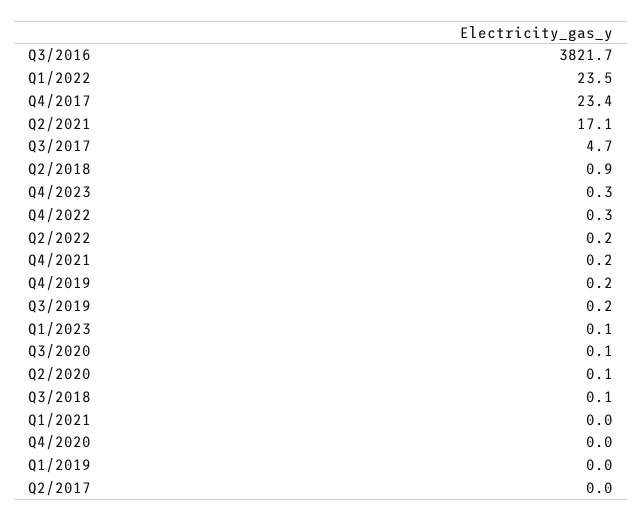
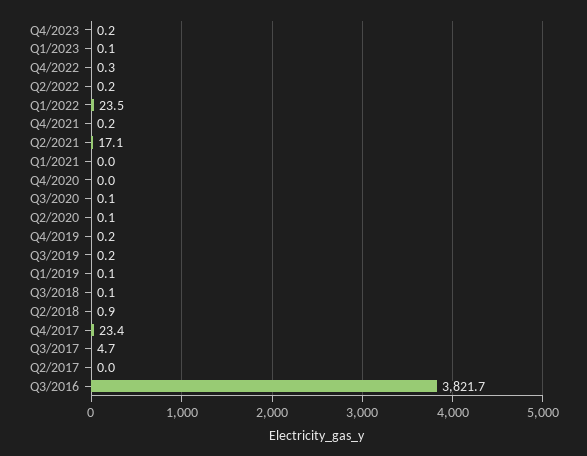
Q4/2023: 0.3 -> 0.2
Q1/2019: 0 -> 0.1

